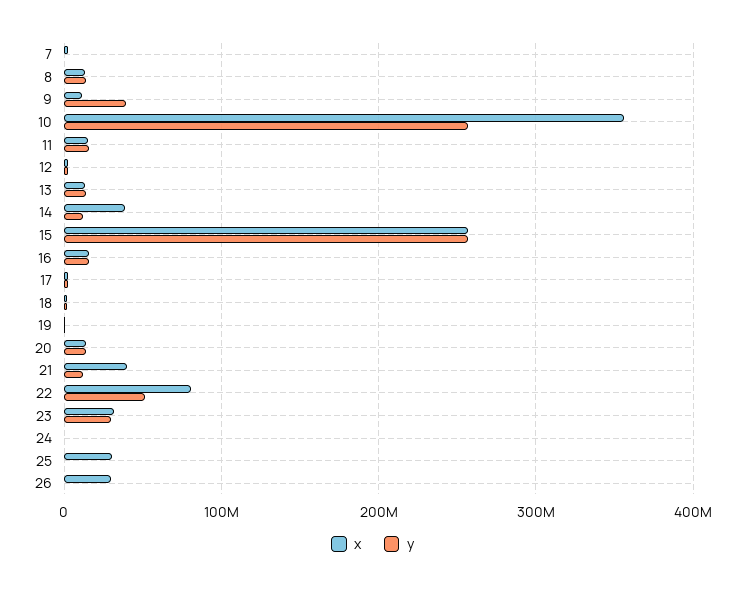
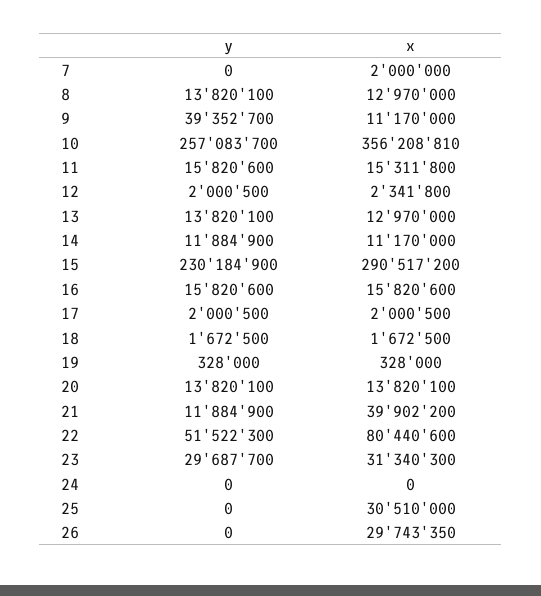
x, 14: 40000000 -> 11170000
x, 15: 260000000 -> 290517200
y, 15: 260000000 -> 230184900

